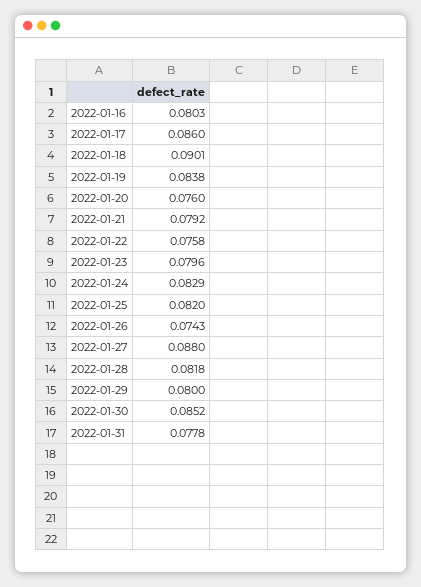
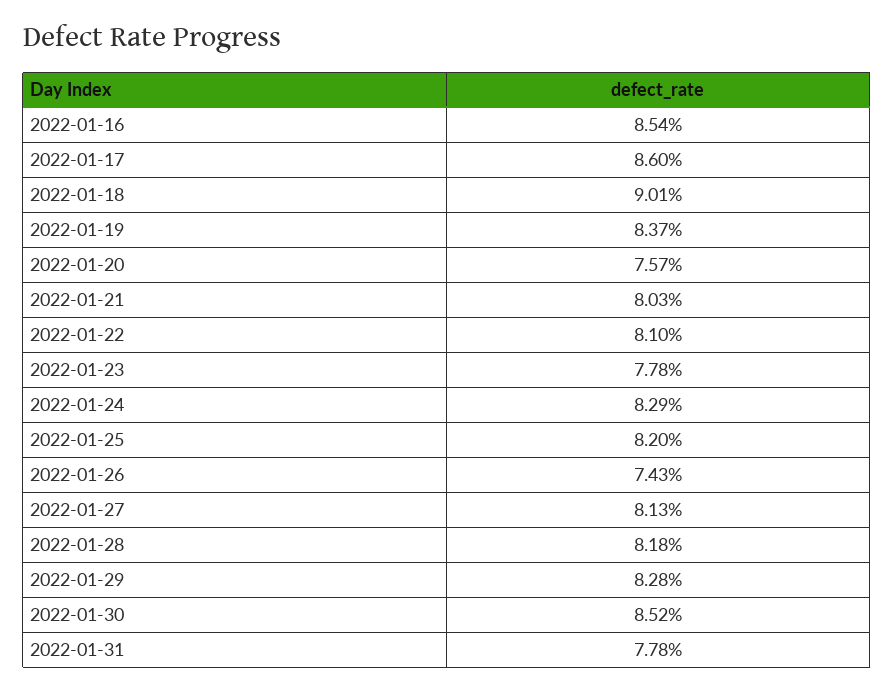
2022-01-16: 0.0803 -> 0.0854
2022-01-19: 0.0838 -> 0.0837
2022-01-20: 0.076 -> 0.0757
2022-01-21: 0.0792 -> 0.0803
2022-01-22: 0.0758 -> 0.081
2022-01-23: 0.0796 -> 0.0778
2022-01-27: 0.088 -> 0.0813
2022-01-29: 0.08 -> 0.0828

